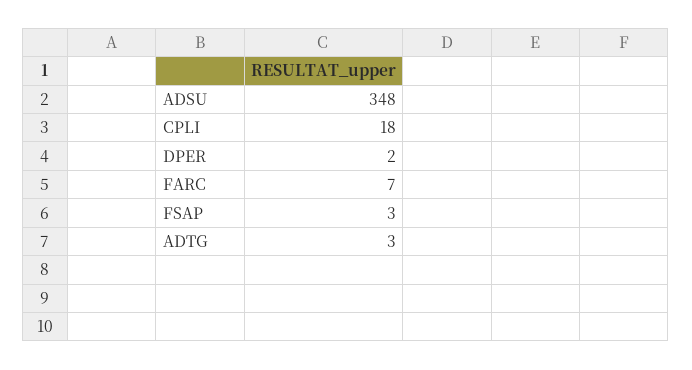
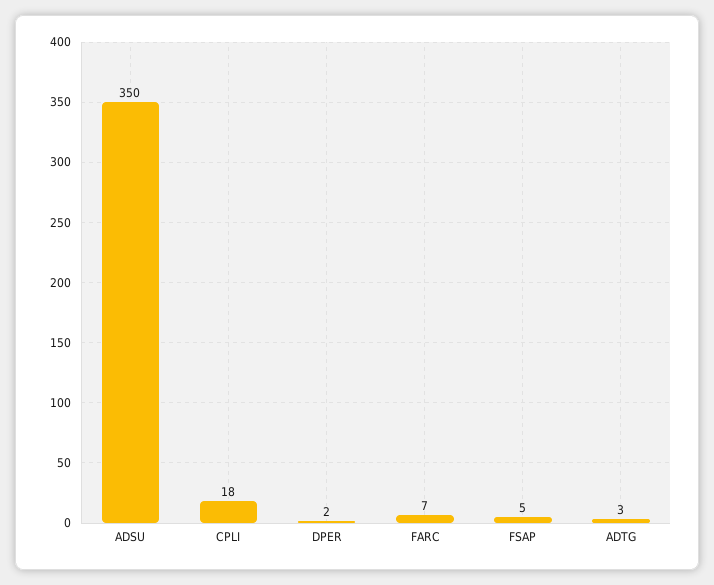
ADSU: 348 -> 350
FSAP: 3 -> 5

